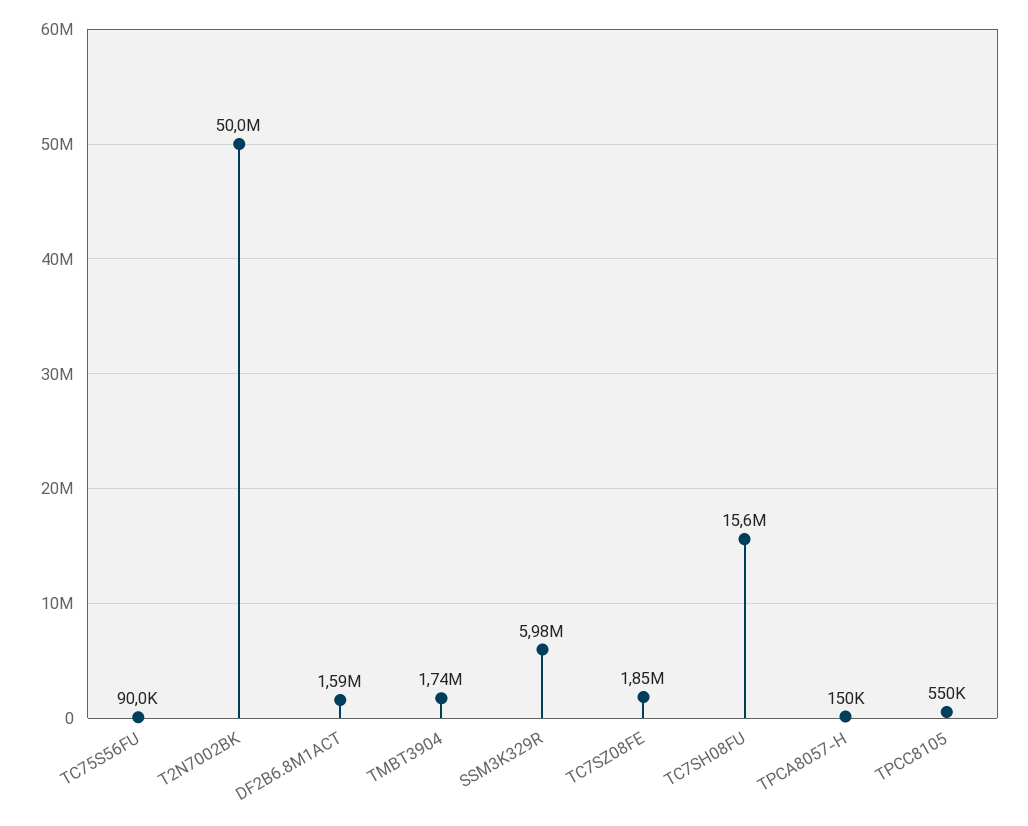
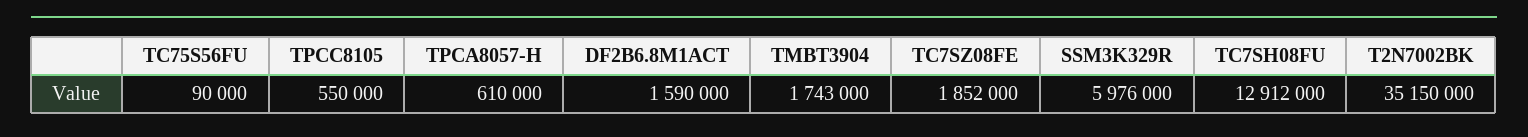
T2N7002BK: 50000000 -> 35150000
TC7SH08FU: 15600000 -> 12912000
TPCA8057-H: 150000 -> 610000

